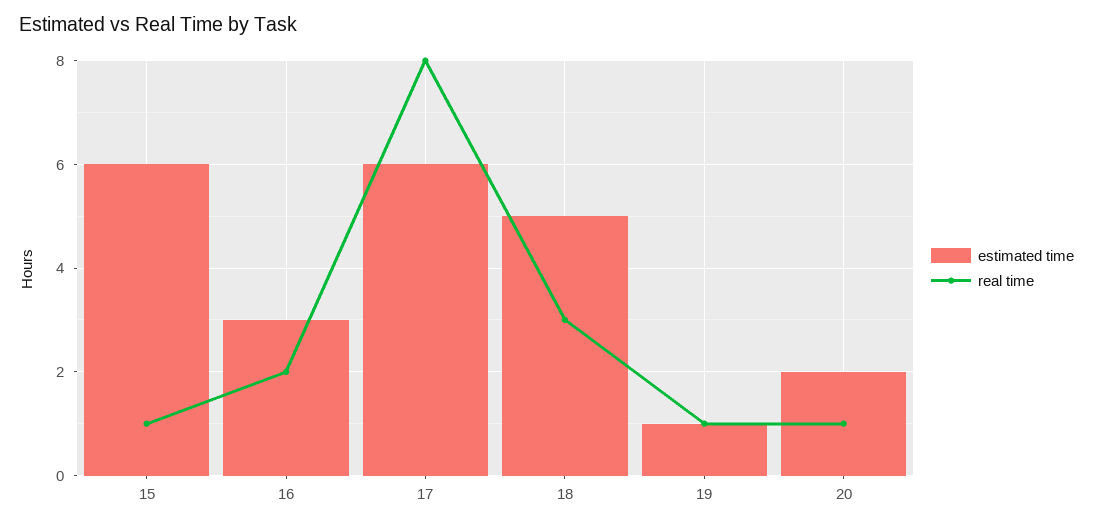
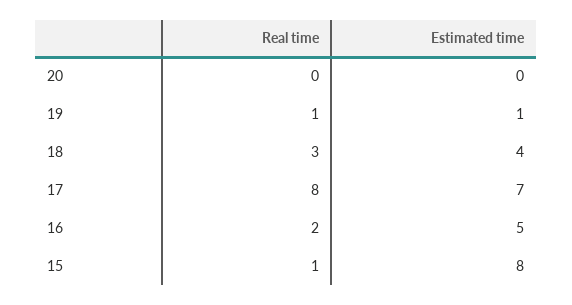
estimated time, 15: 6 -> 8
estimated time, 16: 3 -> 5
estimated time, 17: 6 -> 7
estimated time, 18: 5 -> 4
estimated time, 20: 2 -> 0
real time, 20: 1 -> 0

